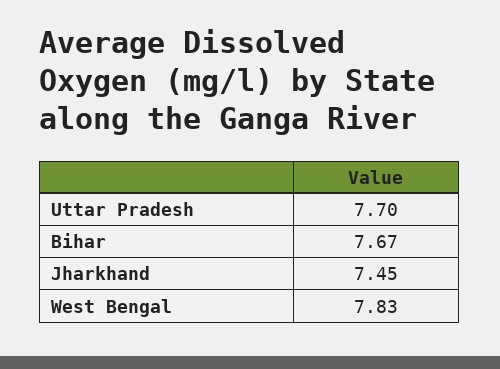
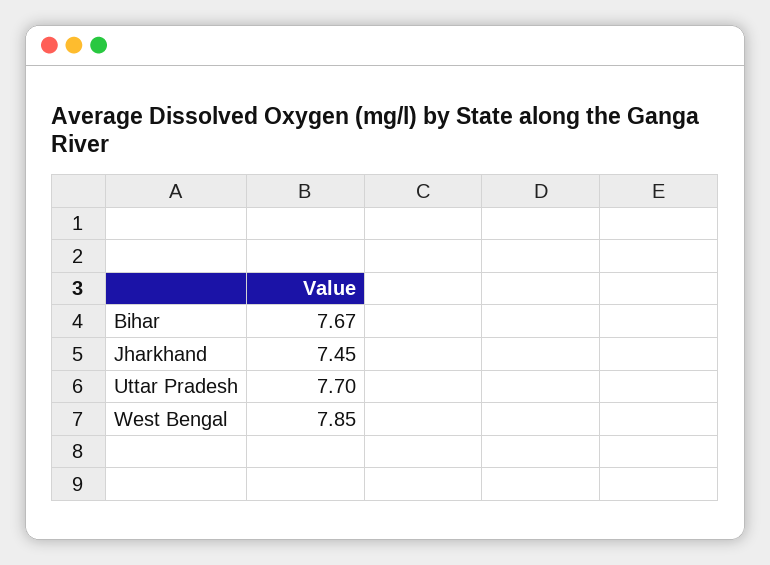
West Bengal: 7.83 -> 7.85

